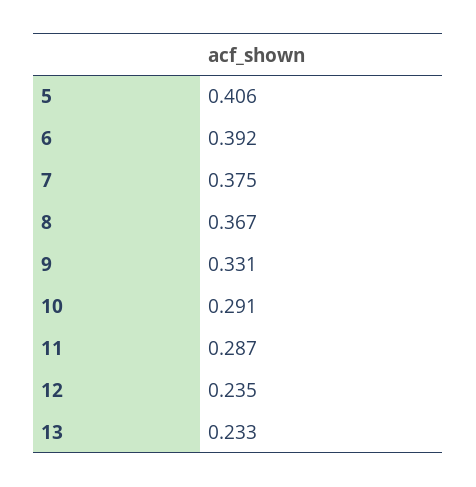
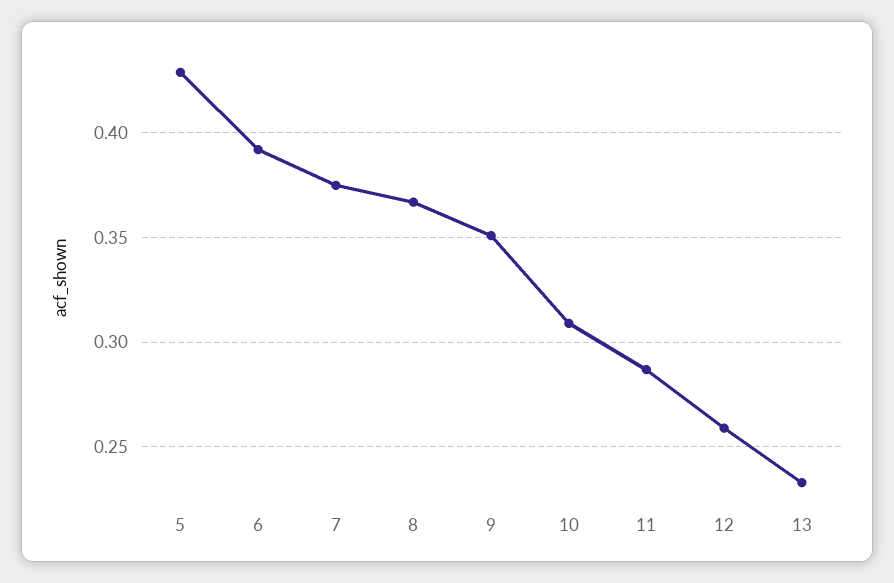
5: 0.406 -> 0.43
9: 0.331 -> 0.35
10: 0.291 -> 0.31
12: 0.235 -> 0.26

